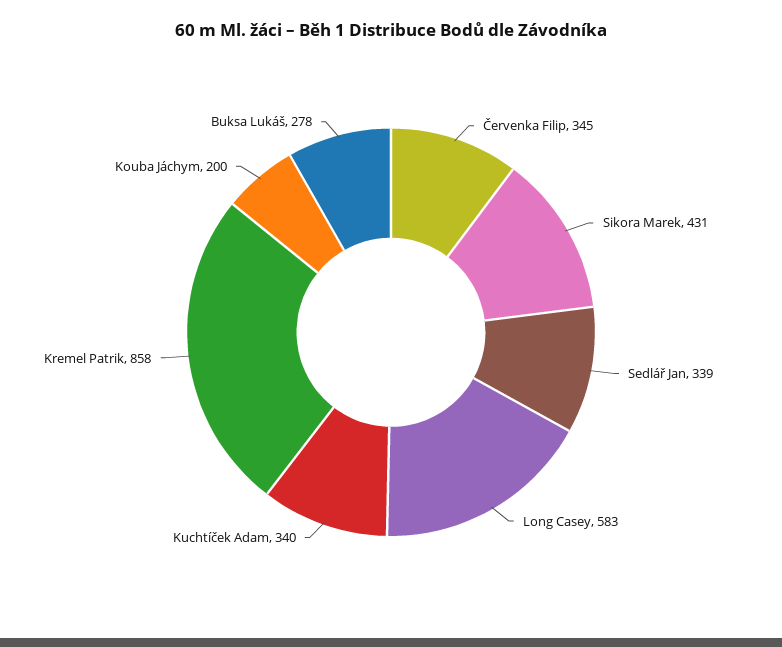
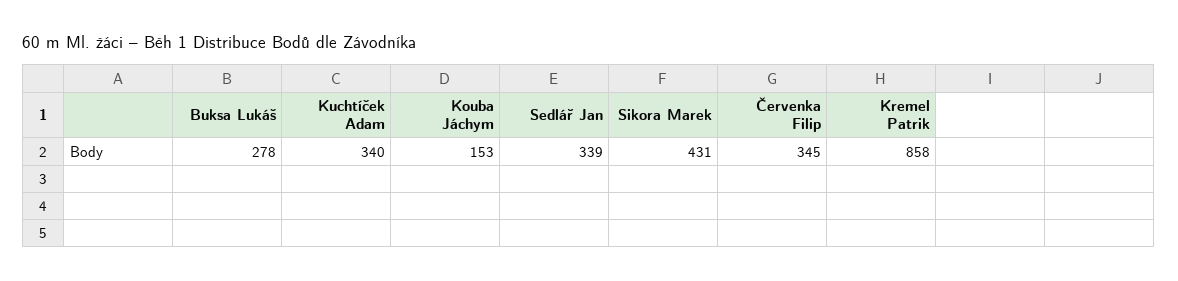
Long Casey: 583 -> none
Kouba Jáchym: 200 -> 153

